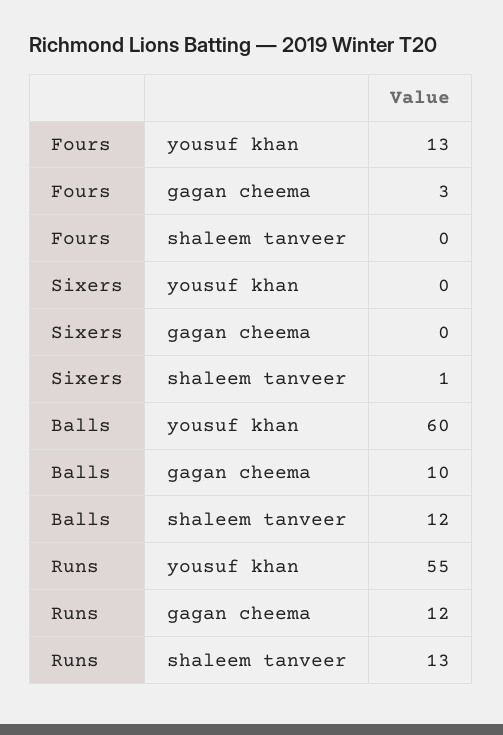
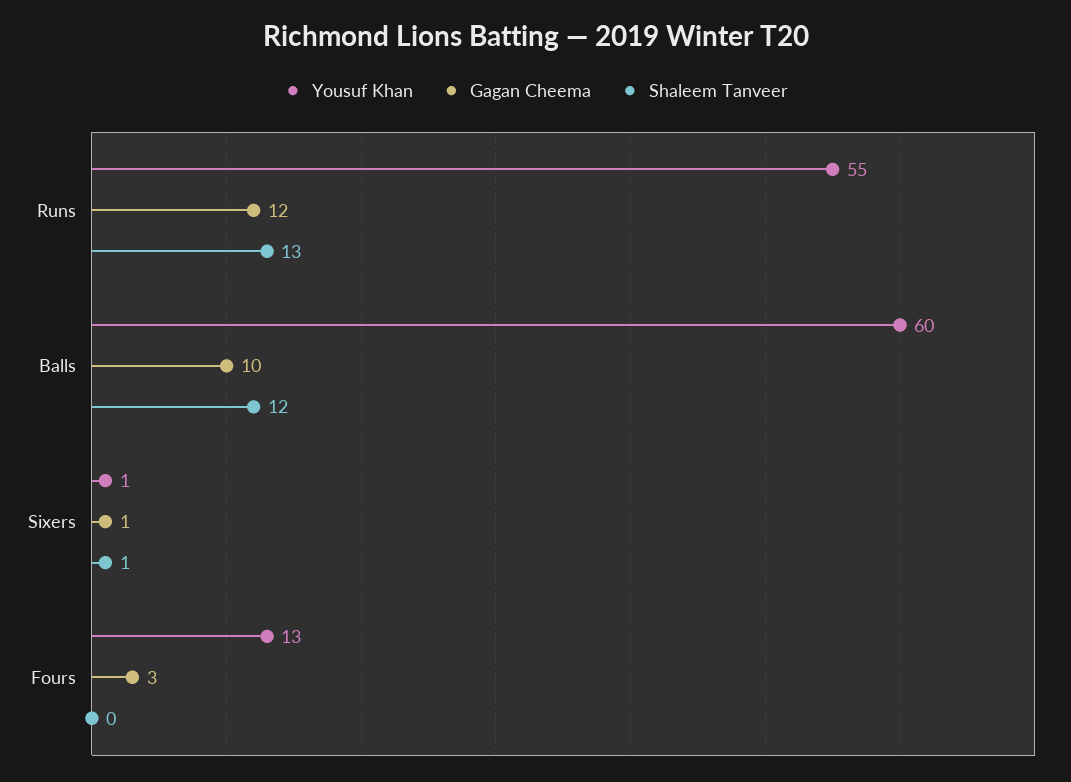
yousuf khan, Sixers: 0 -> 1
gagan cheema, Sixers: 0 -> 1

